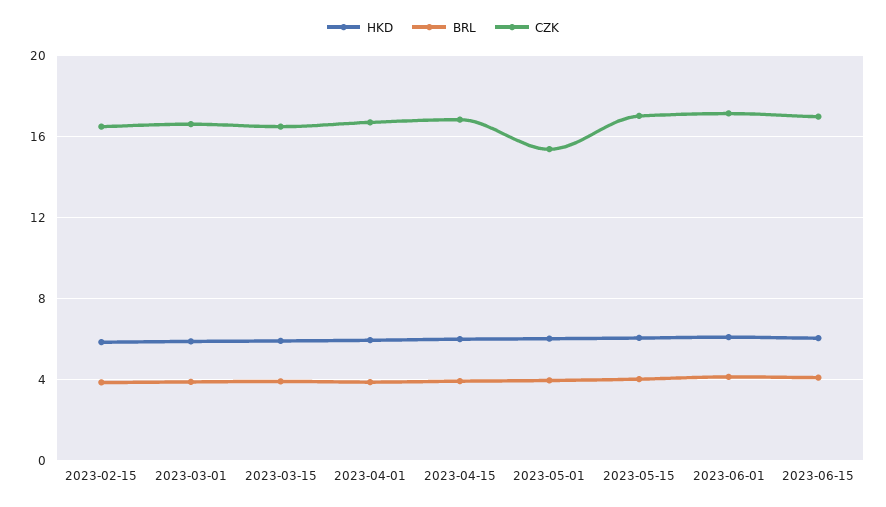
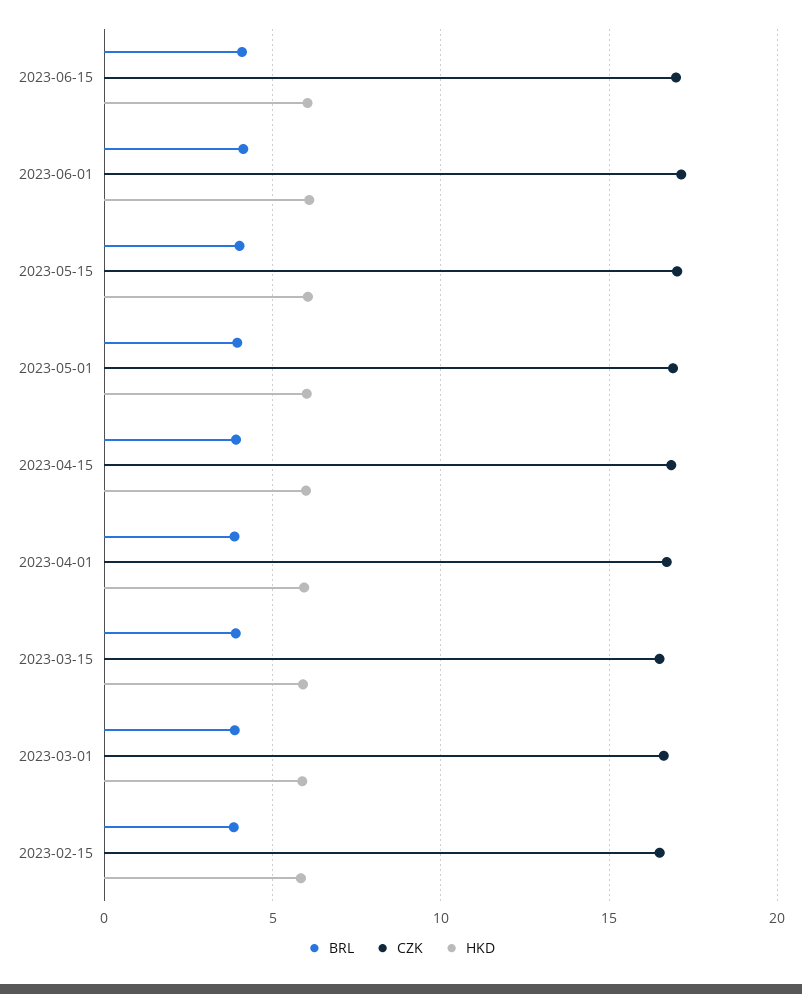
CZK, 2023-05-01: 15.5 -> 17

